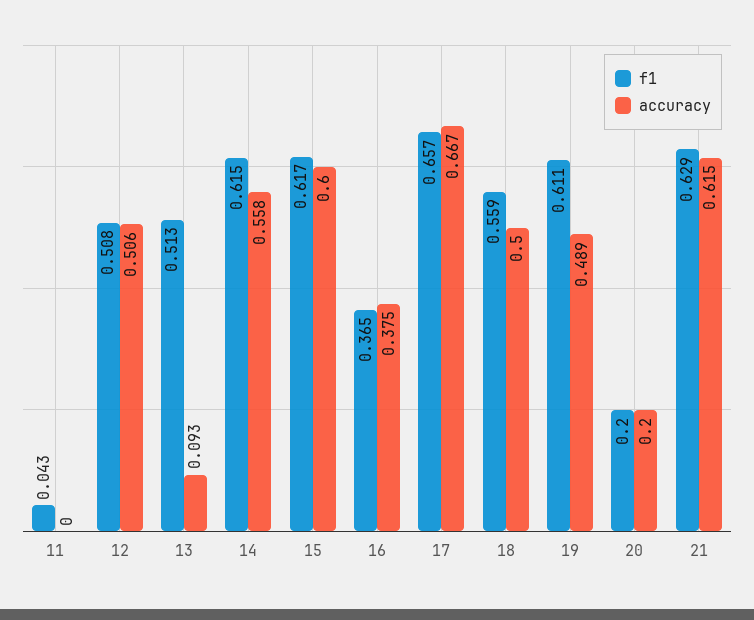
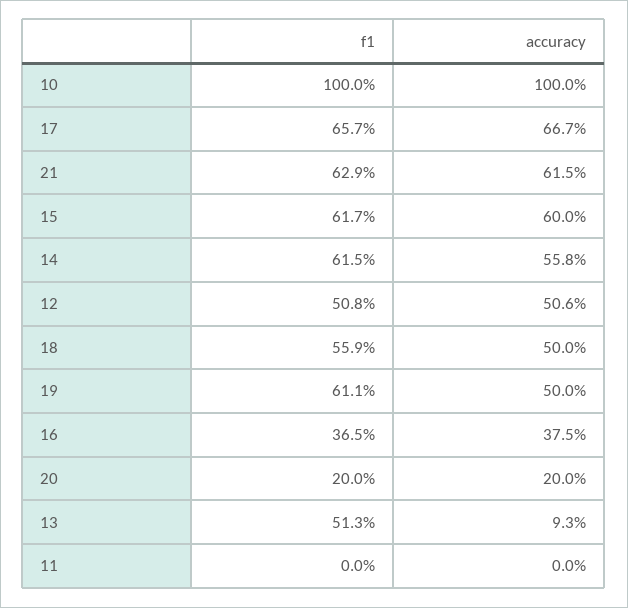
f1, 11: 0.043 -> 0
accuracy, 19: 0.489 -> 0.5
f1, 10: none -> 1
accuracy, 10: none -> 1

